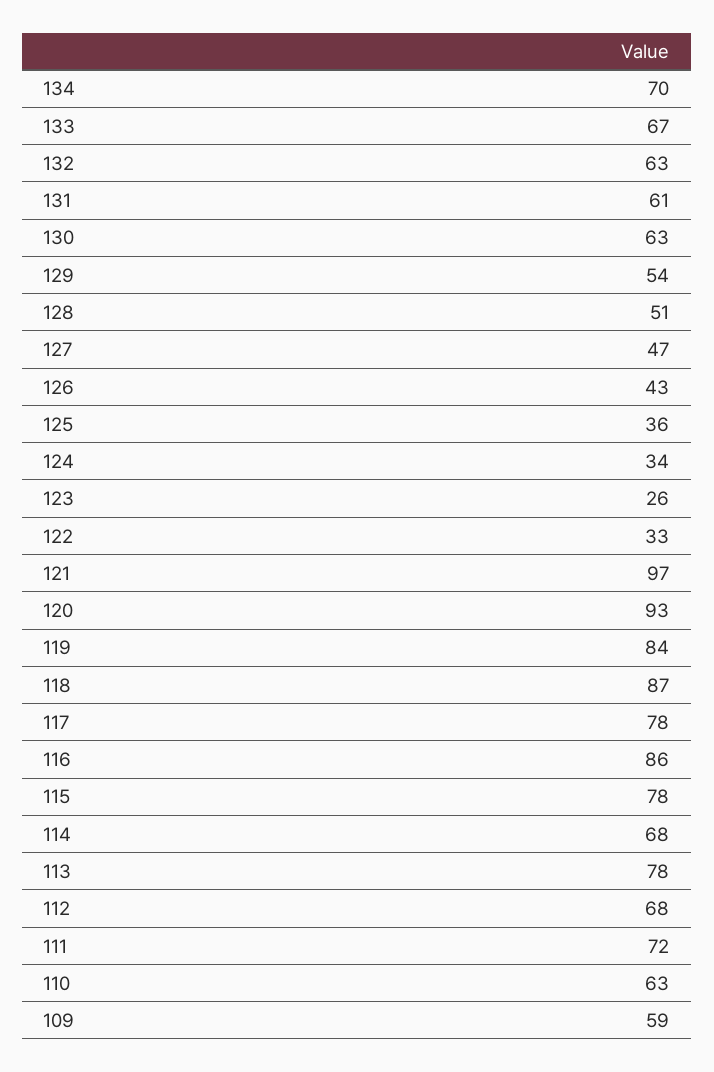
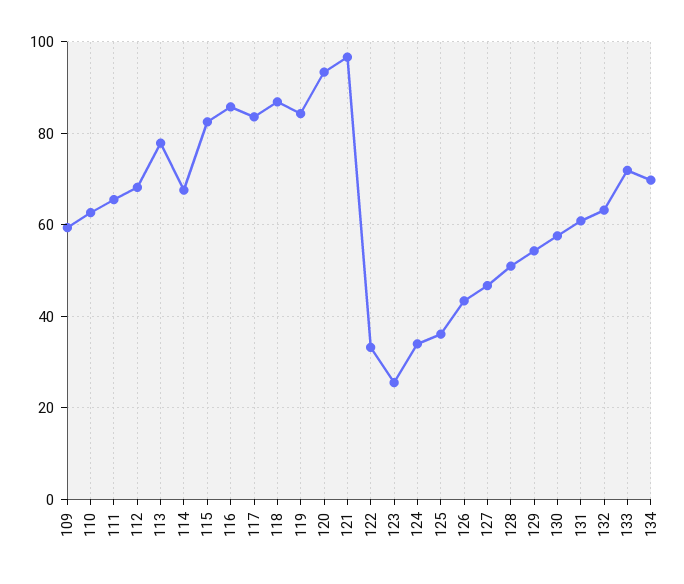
133: 67 -> 72
130: 63 -> 58
117: 78 -> 84
115: 78 -> 82
111: 72 -> 66

